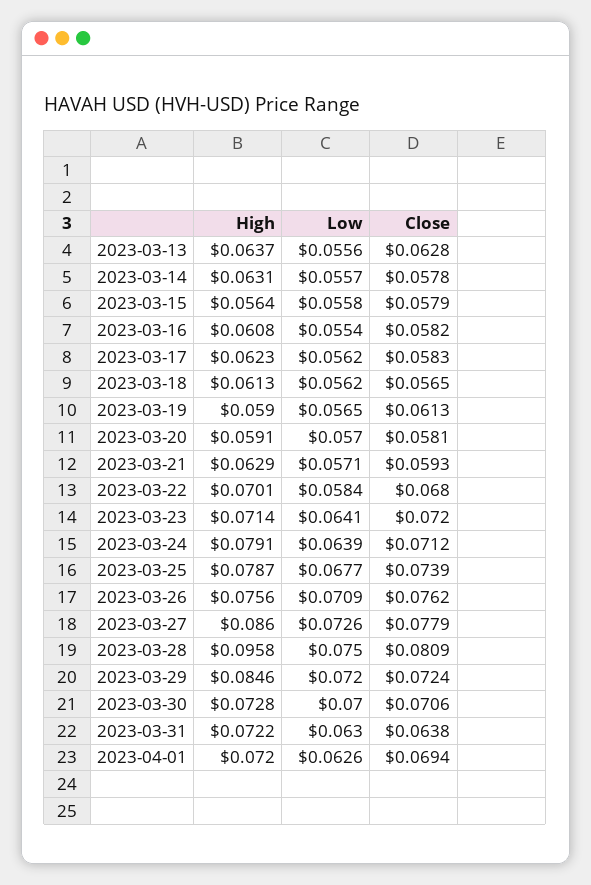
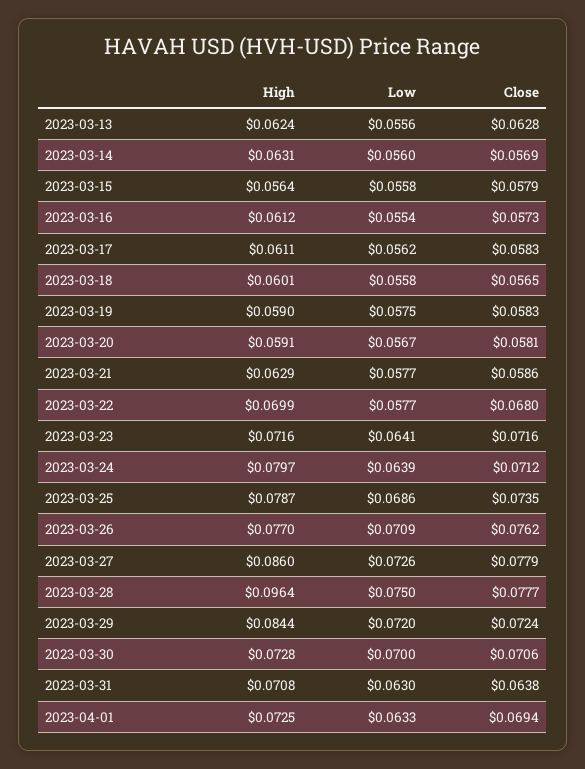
High, 2023-03-13: 0.0637 -> 0.0624
Low, 2023-03-14: 0.0557 -> 0.056
Close, 2023-03-14: 0.0578 -> 0.0569
High, 2023-03-16: 0.0608 -> 0.0612
Close, 2023-03-16: 0.0582 -> 0.0573
High, 2023-03-17: 0.0623 -> 0.0611
High, 2023-03-18: 0.0613 -> 0.0601
Low, 2023-03-18: 0.0562 -> 0.0558
Low, 2023-03-19: 0.0565 -> 0.0575
Close, 2023-03-19: 0.0613 -> 0.0583
Low, 2023-03-20: 0.057 -> 0.0567
Low, 2023-03-21: 0.0571 -> 0.0577
Close, 2023-03-21: 0.0593 -> 0.0586
High, 2023-03-22: 0.0701 -> 0.0699
Low, 2023-03-22: 0.0584 -> 0.0577
High, 2023-03-23: 0.0714 -> 0.0716
Close, 2023-03-23: 0.072 -> 0.0716
High, 2023-03-24: 0.0791 -> 0.0797
Low, 2023-03-25: 0.0677 -> 0.0686
Close, 2023-03-25: 0.0739 -> 0.0735
High, 2023-03-26: 0.0756 -> 0.077
High, 2023-03-28: 0.0958 -> 0.0964
Close, 2023-03-28: 0.0809 -> 0.0777
High, 2023-03-29: 0.0846 -> 0.0844
High, 2023-03-31: 0.0722 -> 0.0708
High, 2023-04-01: 0.072 -> 0.0725
Low, 2023-04-01: 0.0626 -> 0.0633

